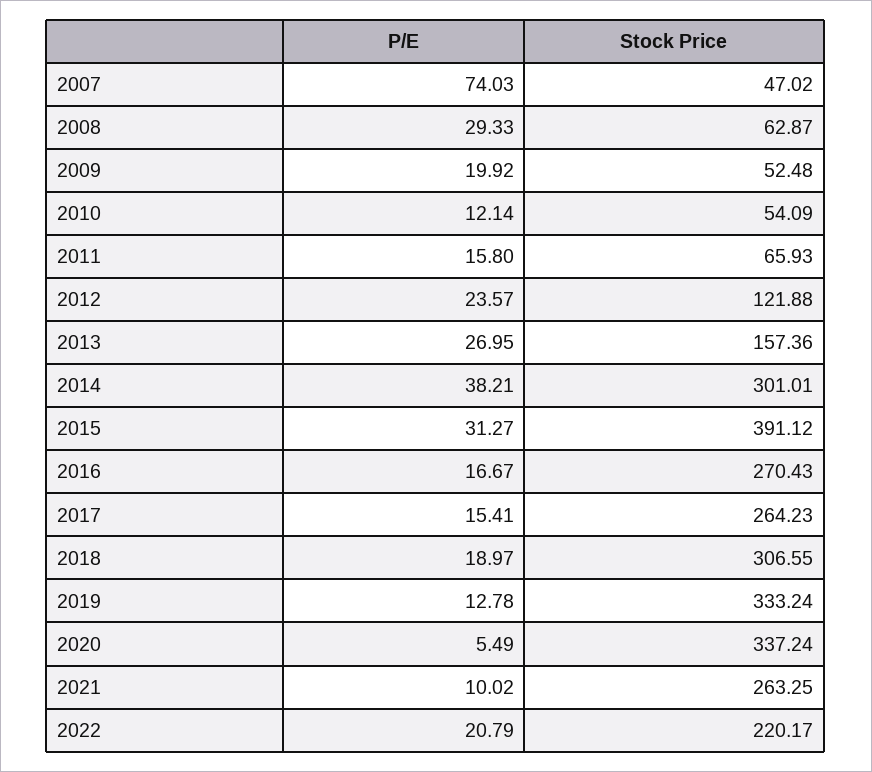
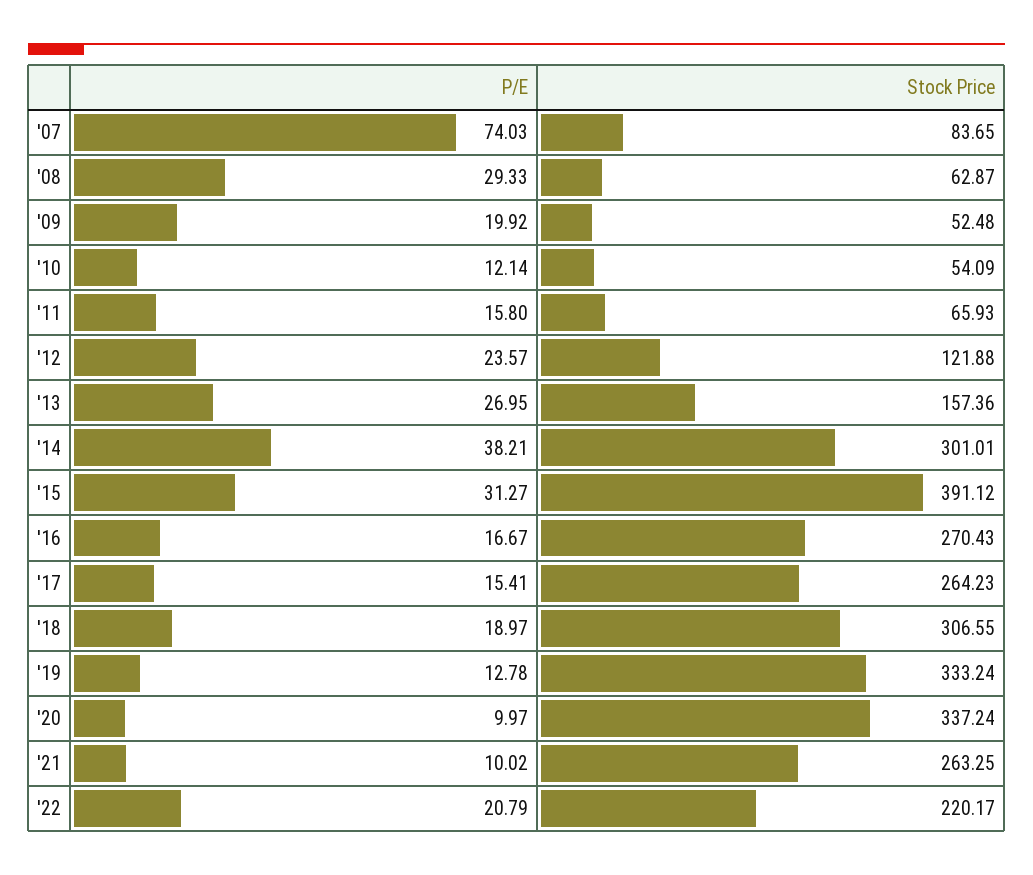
Stock Price, 2007: 47.02 -> 83.65
P/E, 2020: 5.49 -> 9.97

